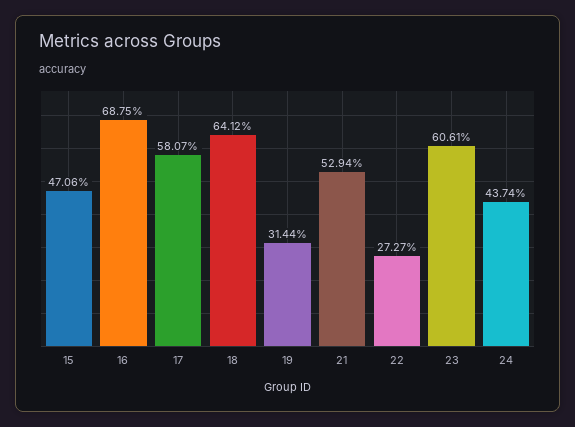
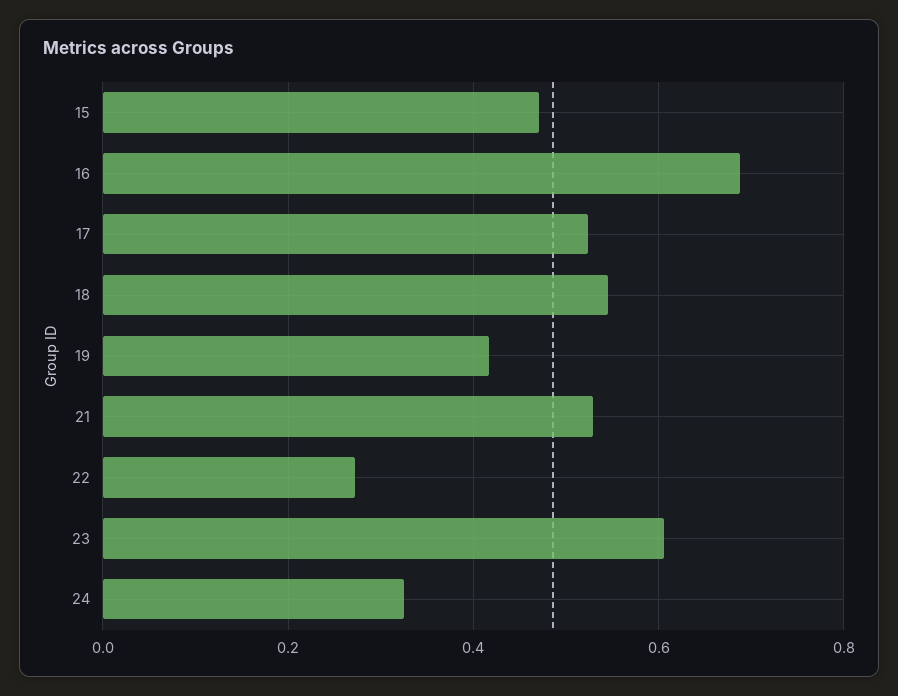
17: 0.5807 -> 0.52
18: 0.6412 -> 0.54
19: 0.3144 -> 0.42
24: 0.4374 -> 0.32

